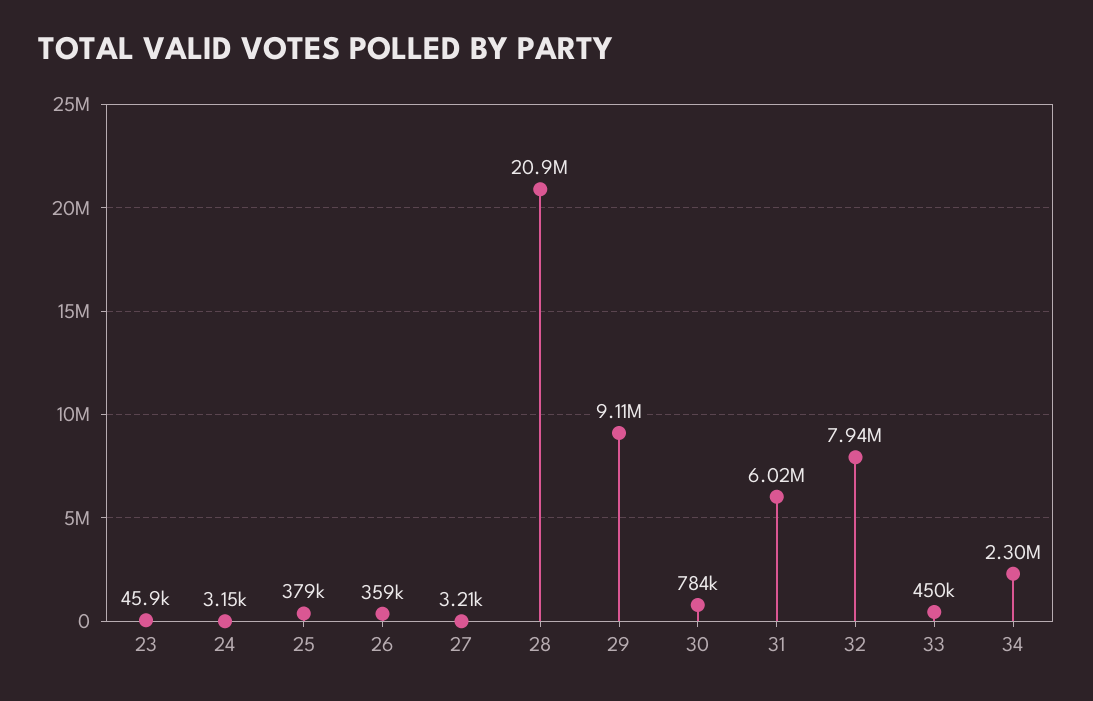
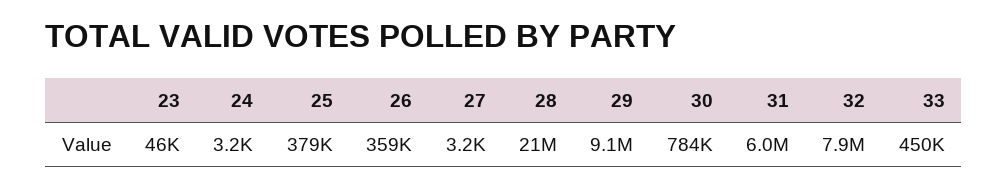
34: 2300000 -> none

